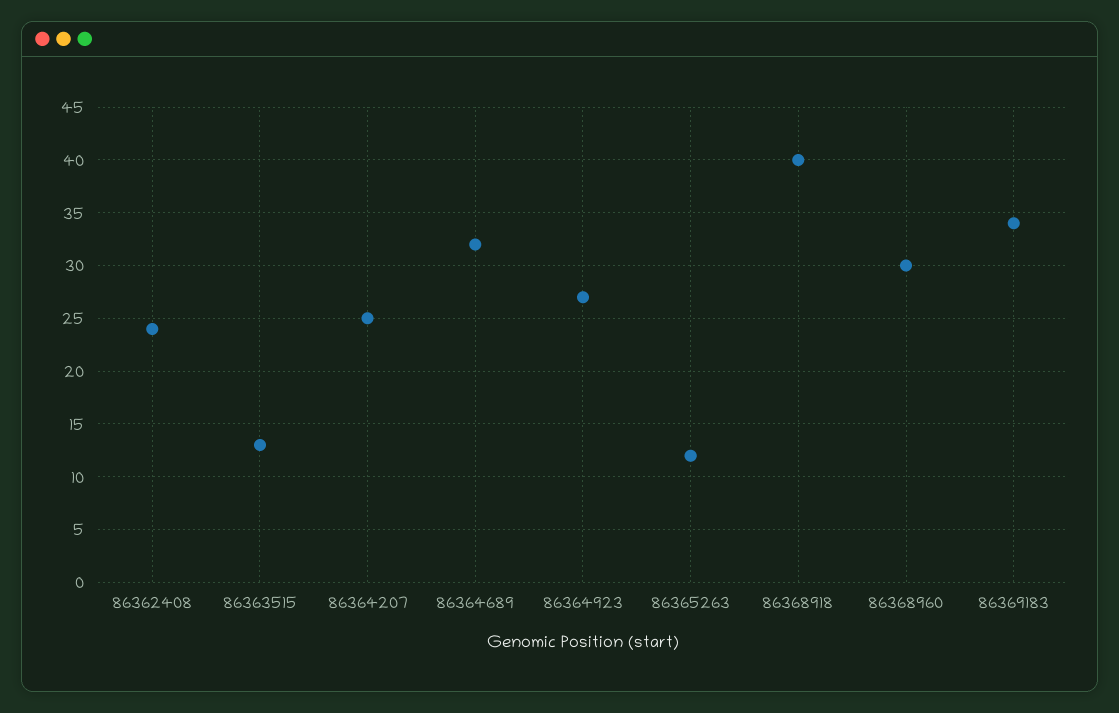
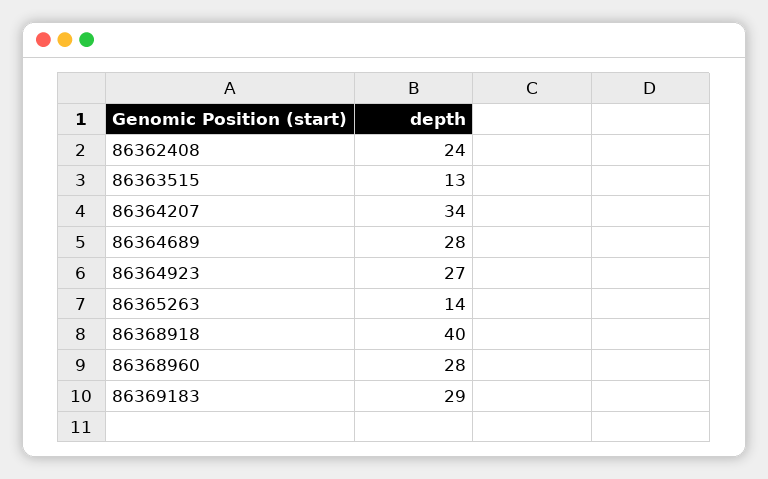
86364207: 25 -> 34
86364689: 32 -> 28
86365263: 12 -> 14
86368960: 30 -> 28
86369183: 34 -> 29

